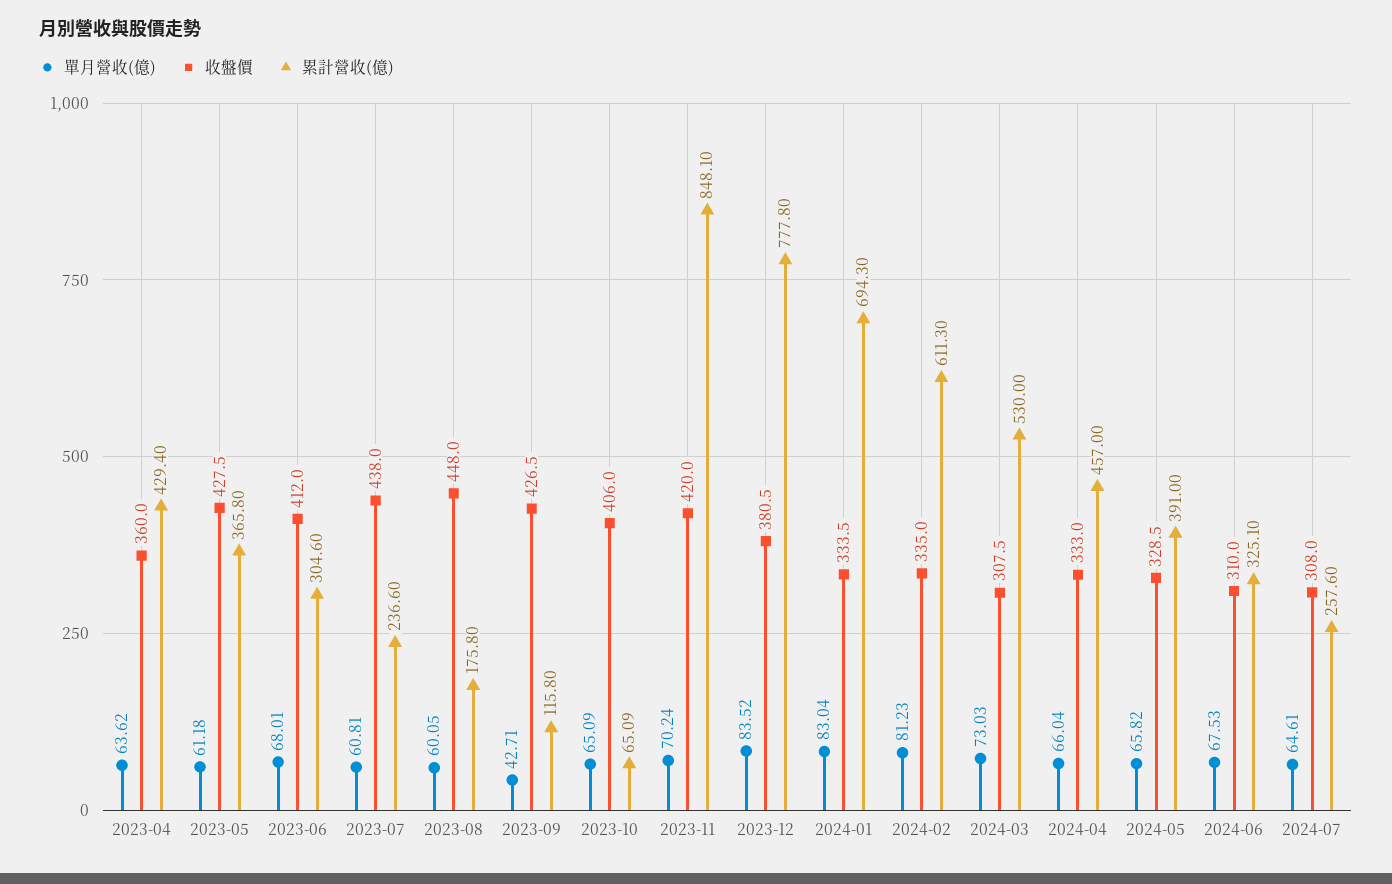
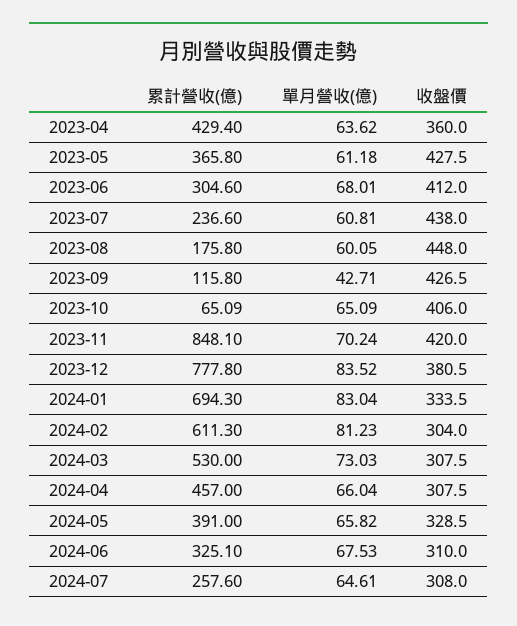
收盤價, 2024-02: 335 -> 304
收盤價, 2024-04: 333 -> 307.5

